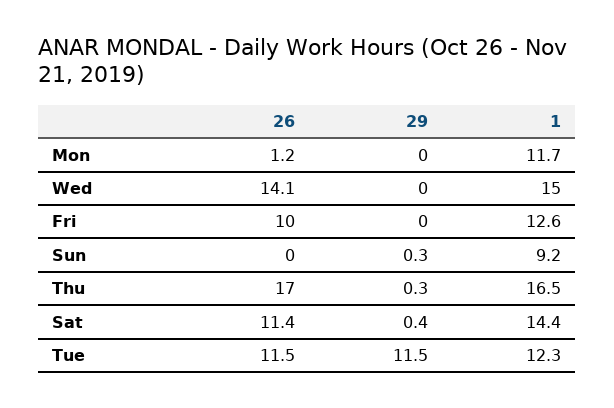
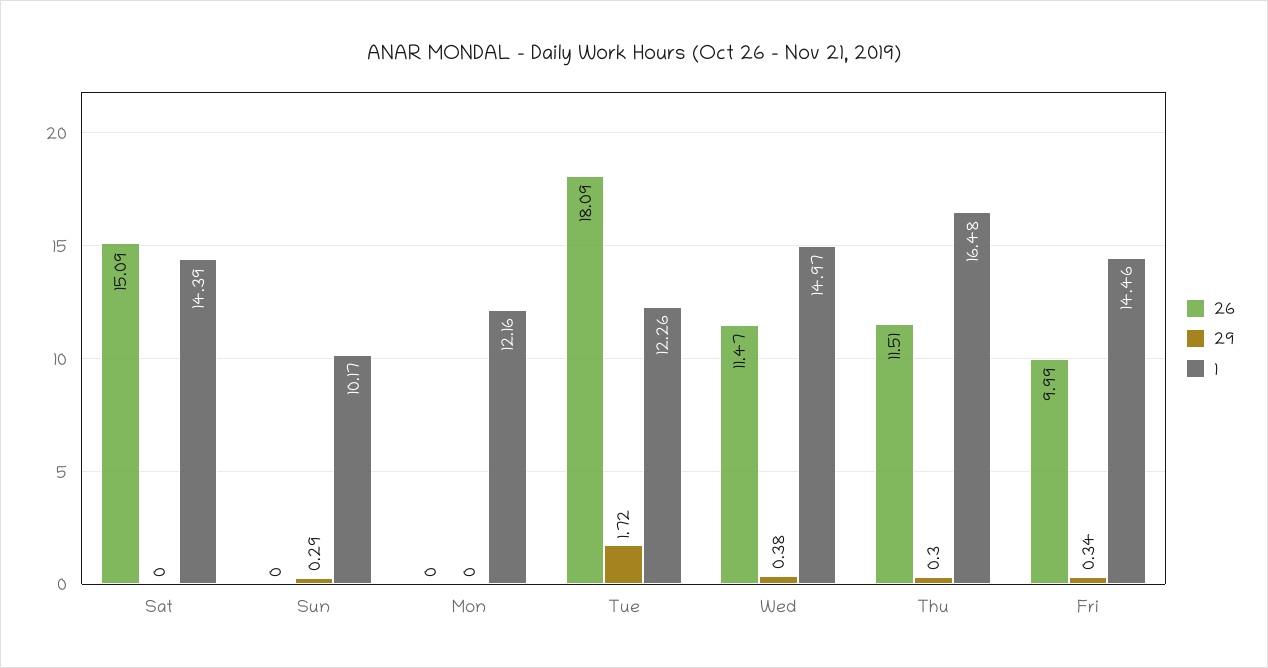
26, Mon: 1.2 -> 0
1, Mon: 11.7 -> 12.16
26, Wed: 14.1 -> 11.47
29, Wed: 0 -> 0.38
29, Fri: 0 -> 0.34
1, Fri: 12.6 -> 14.46
1, Sun: 9.2 -> 10.17
26, Thu: 17 -> 11.51
26, Sat: 11.4 -> 15.09
29, Sat: 0.4 -> 0
26, Tue: 11.5 -> 18.09
29, Tue: 11.5 -> 1.72

